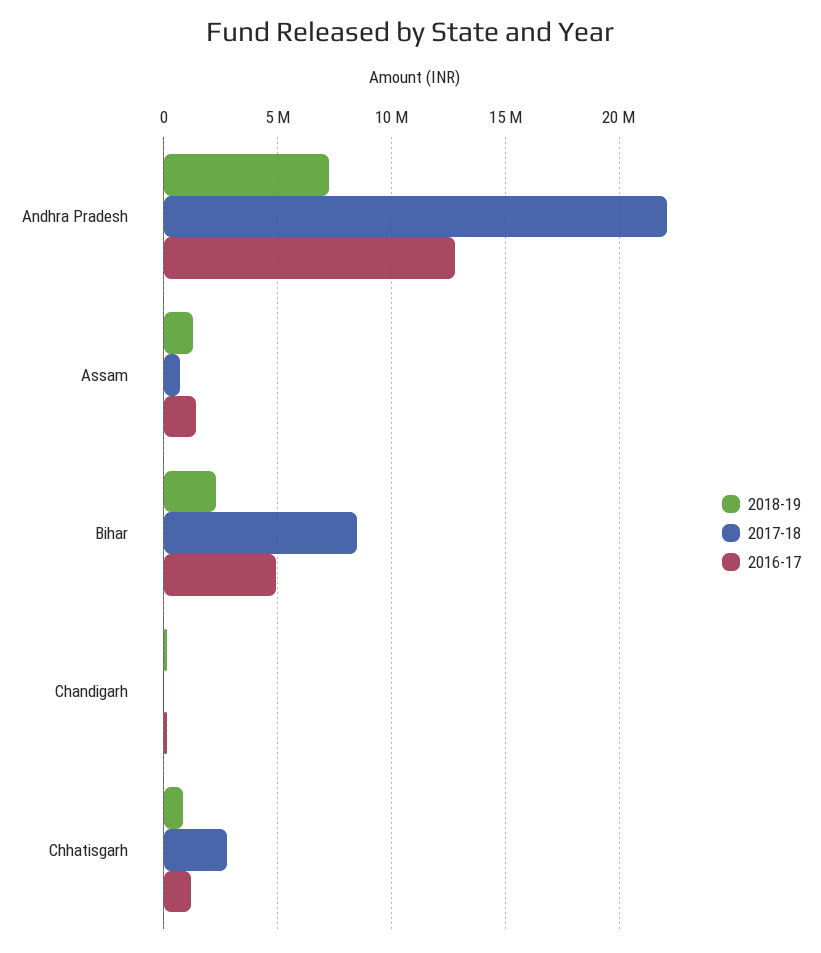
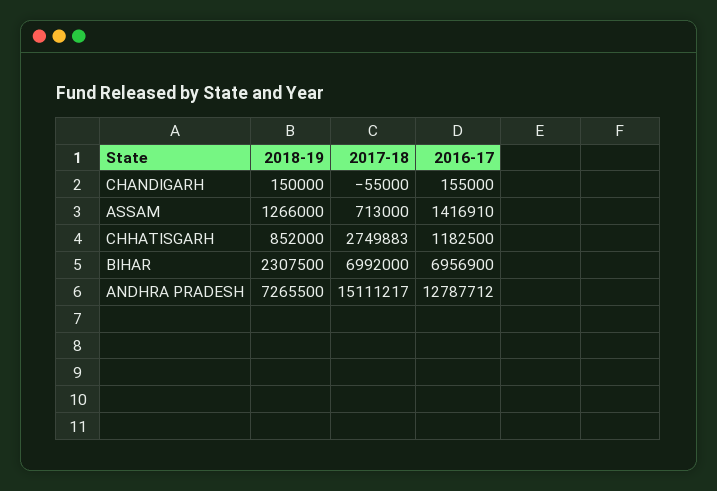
2017-18, Andhra Pradesh: 22000000 -> 15111217
2017-18, Bihar: 8500000 -> 6992000
2016-17, Bihar: 5000000 -> 6956900

